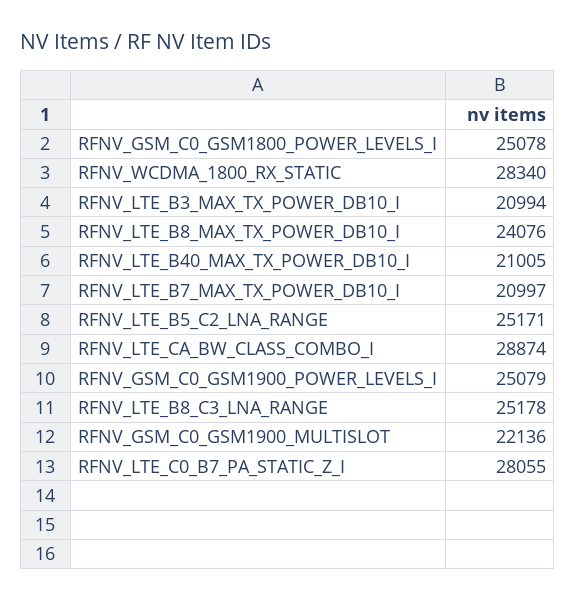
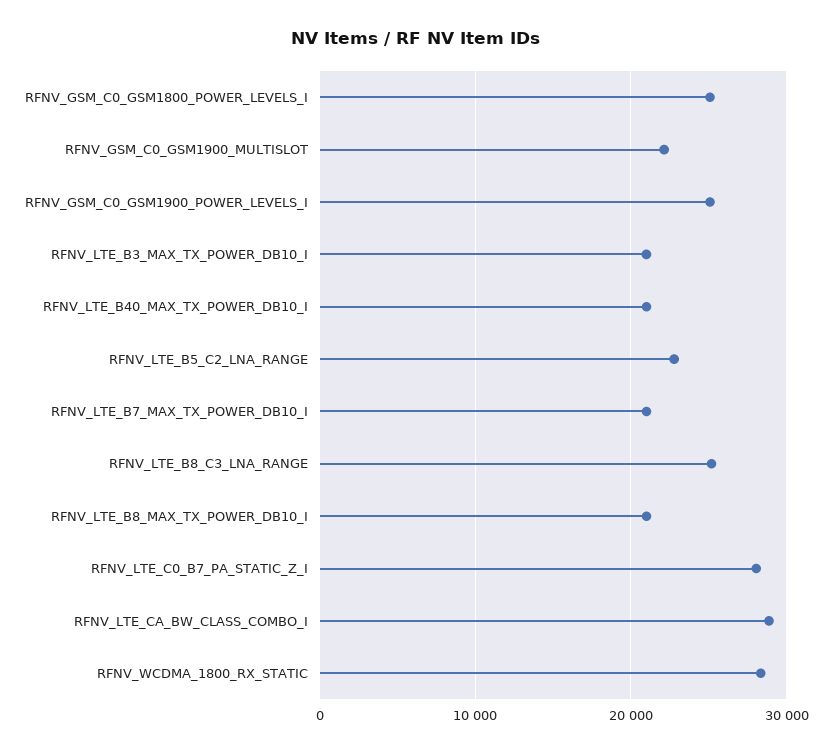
RFNV_LTE_B8_MAX_TX_POWER_DB10_I: 24076 -> 21000
RFNV_LTE_B5_C2_LNA_RANGE: 25171 -> 23000

